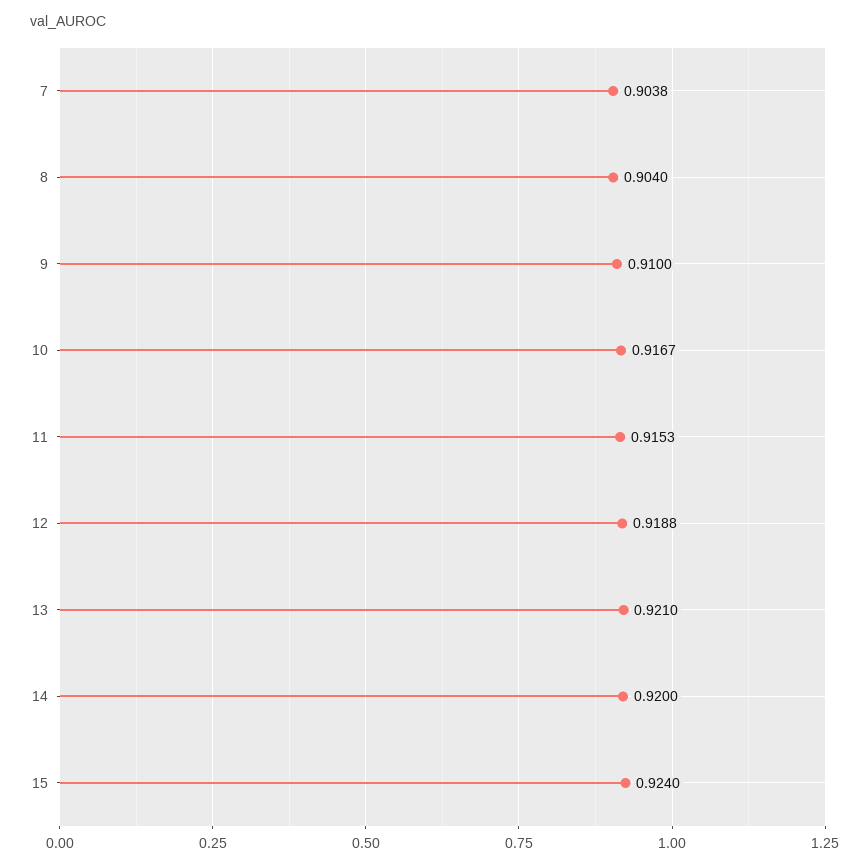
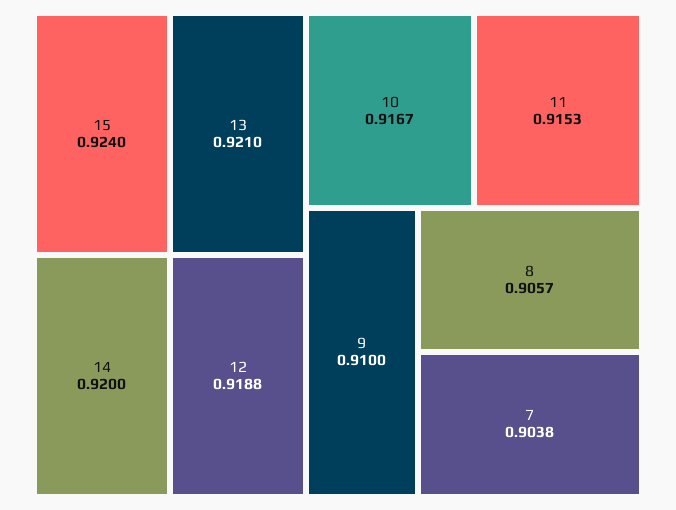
8: 0.904 -> 0.9057

